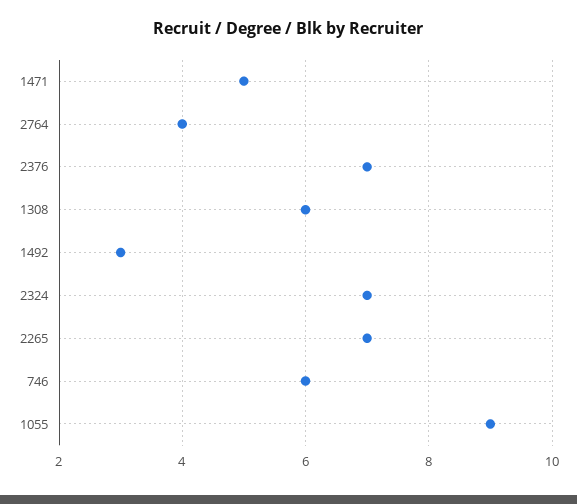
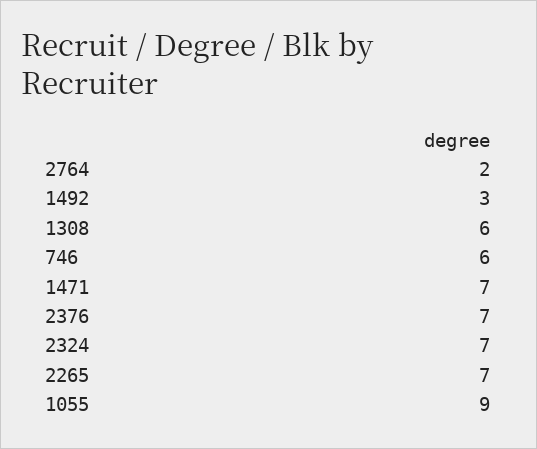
1471: 5 -> 7
2764: 4 -> 2

